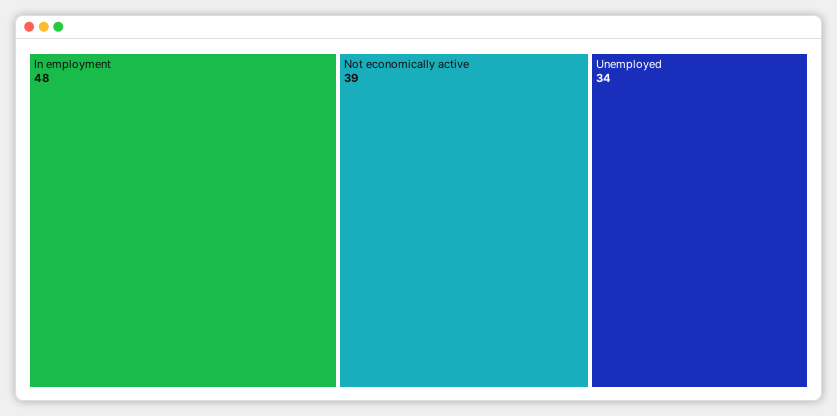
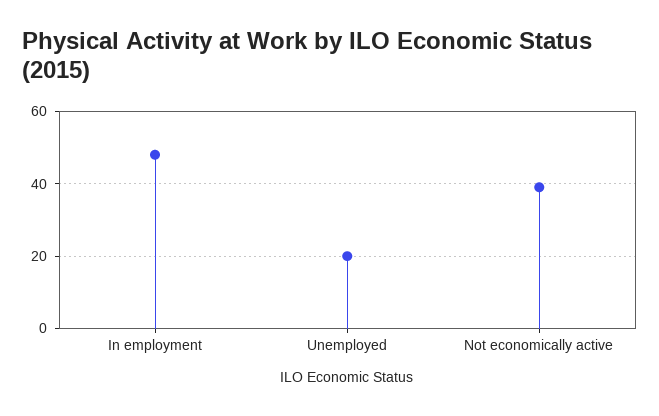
Unemployed: 34 -> 20

